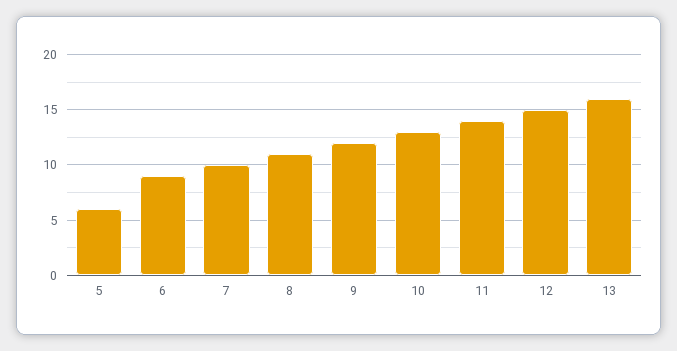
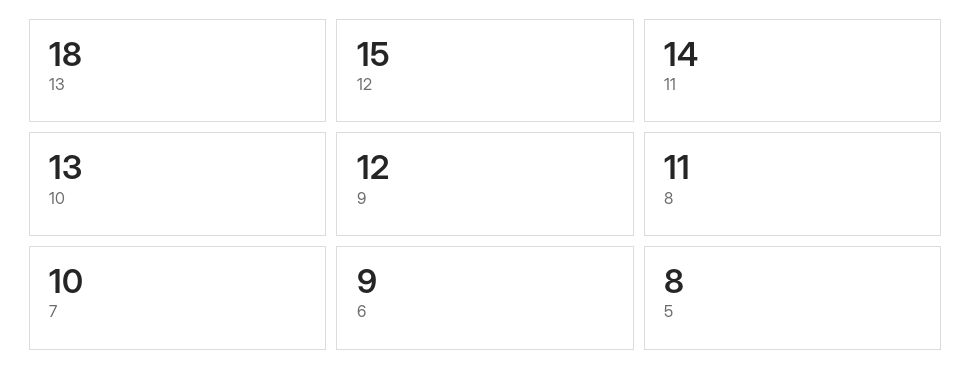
5: 6 -> 8
13: 16 -> 18

